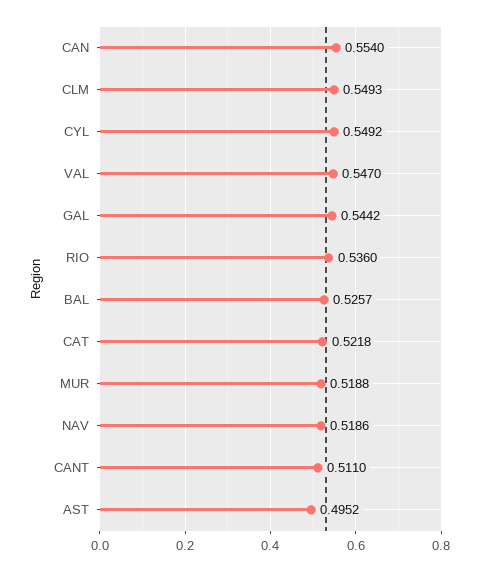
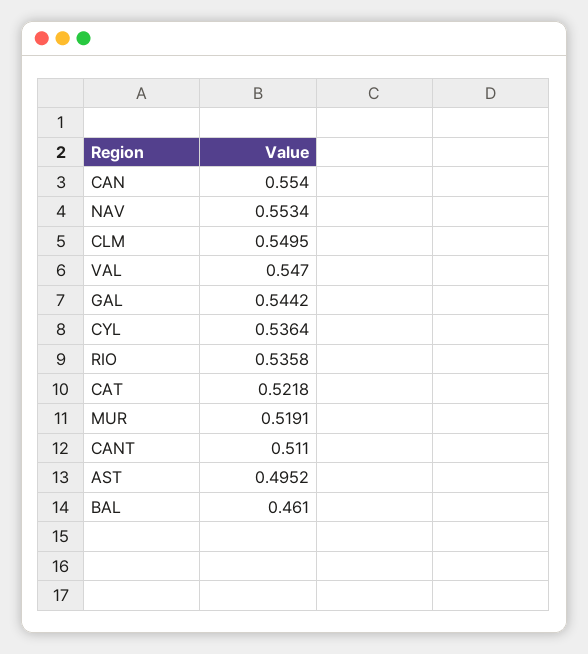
CLM: 0.5493 -> 0.5495
CYL: 0.5492 -> 0.5364
RIO: 0.536 -> 0.5358
BAL: 0.5257 -> 0.461
MUR: 0.5188 -> 0.5191
NAV: 0.5186 -> 0.5534

